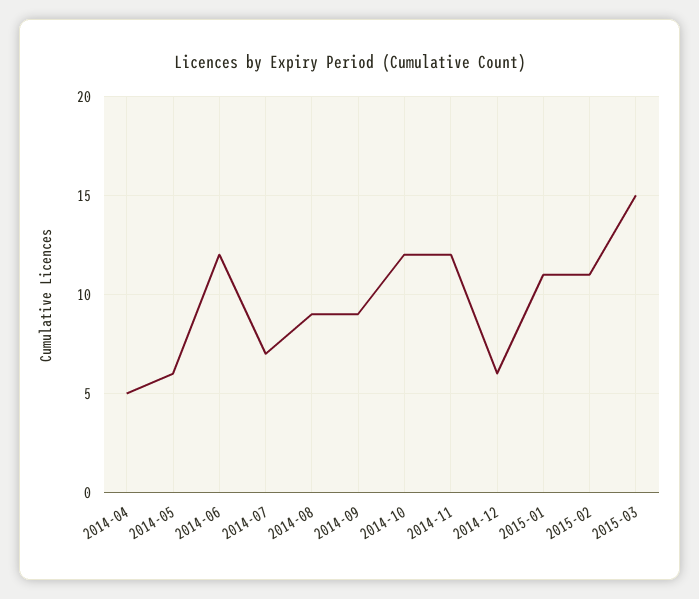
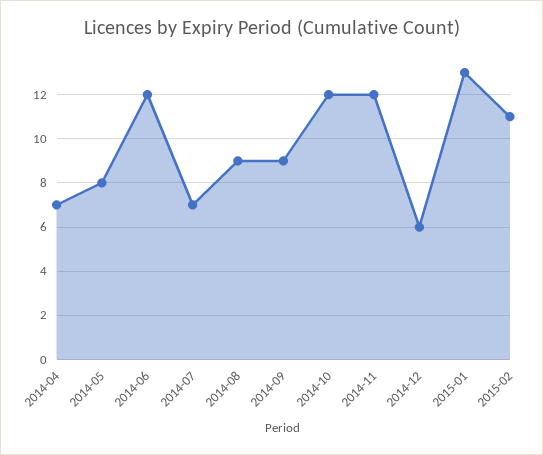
2014-04: 5 -> 7
2014-05: 6 -> 8
2015-01: 11 -> 13
2015-03: 15 -> none

